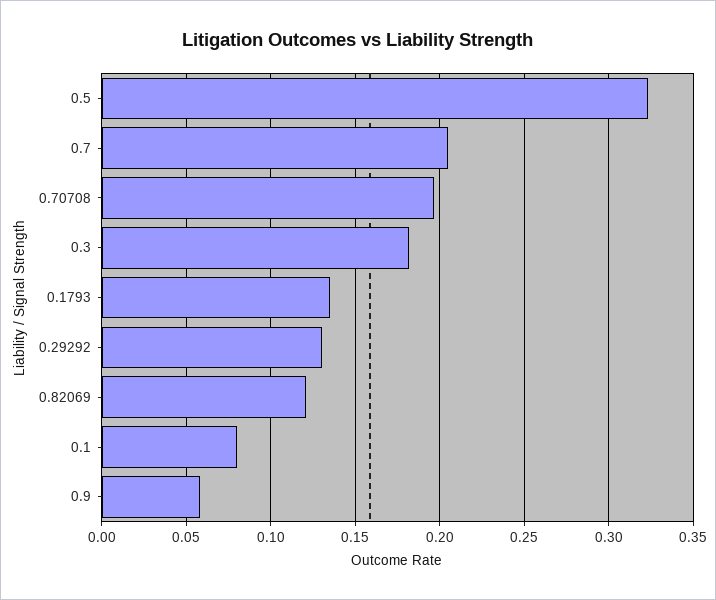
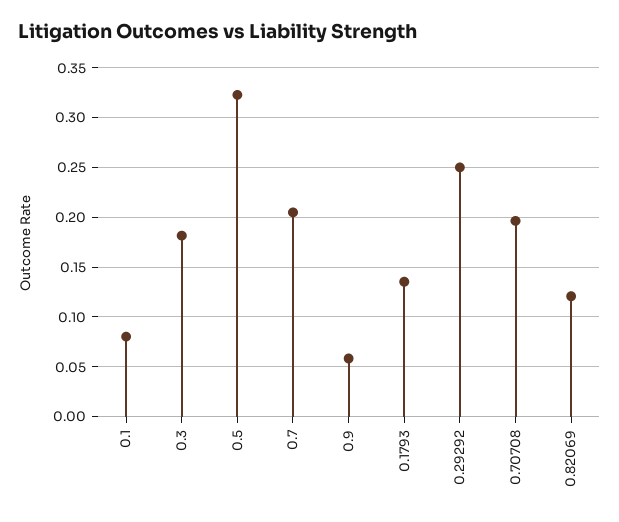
0.29292: 0.13 -> 0.25

